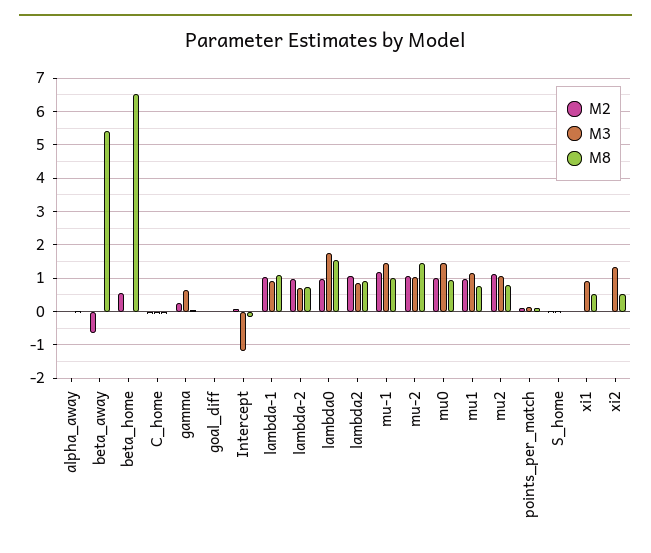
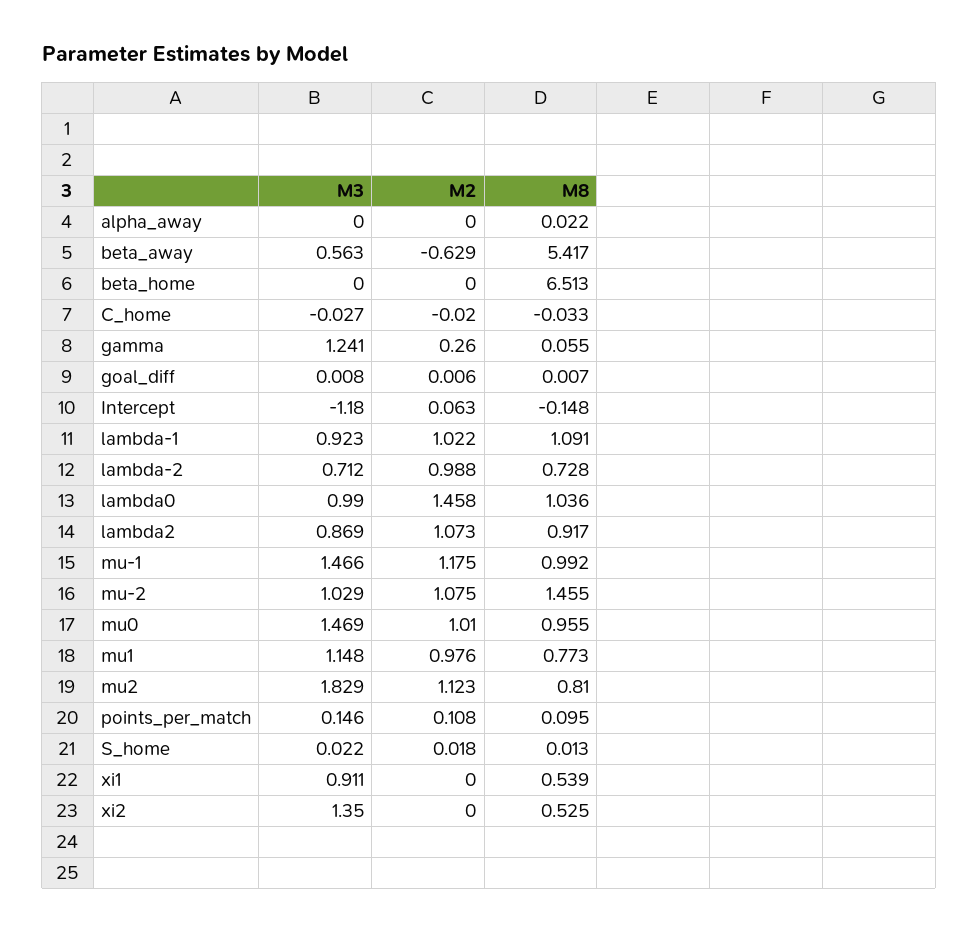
M3, beta_away: 0 -> 0.563
M2, beta_home: 0.6 -> 0
M3, gamma: 0.6 -> 1.241
M2, lambda0: 1 -> 1.458
M3, lambda0: 1.8 -> 0.99
M8, lambda0: 1.6 -> 1.036
M3, mu2: 1 -> 1.829

